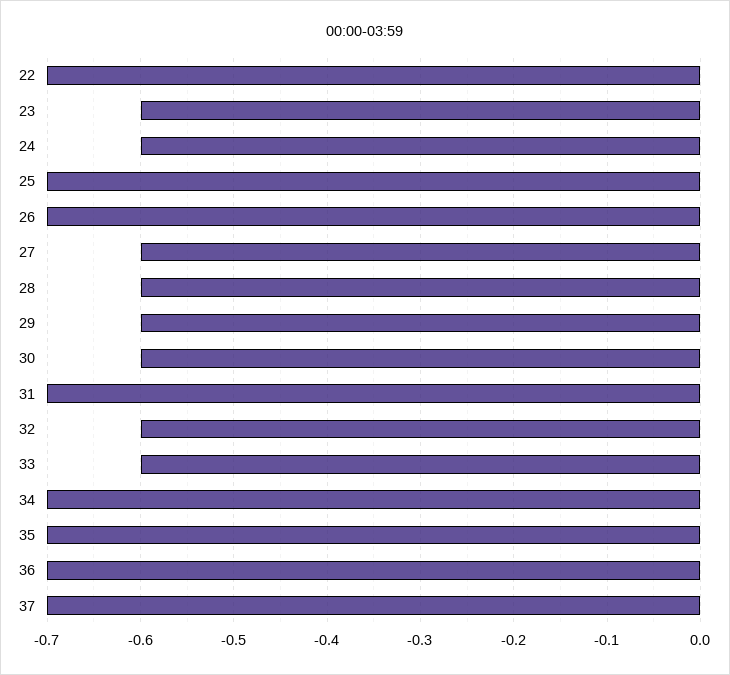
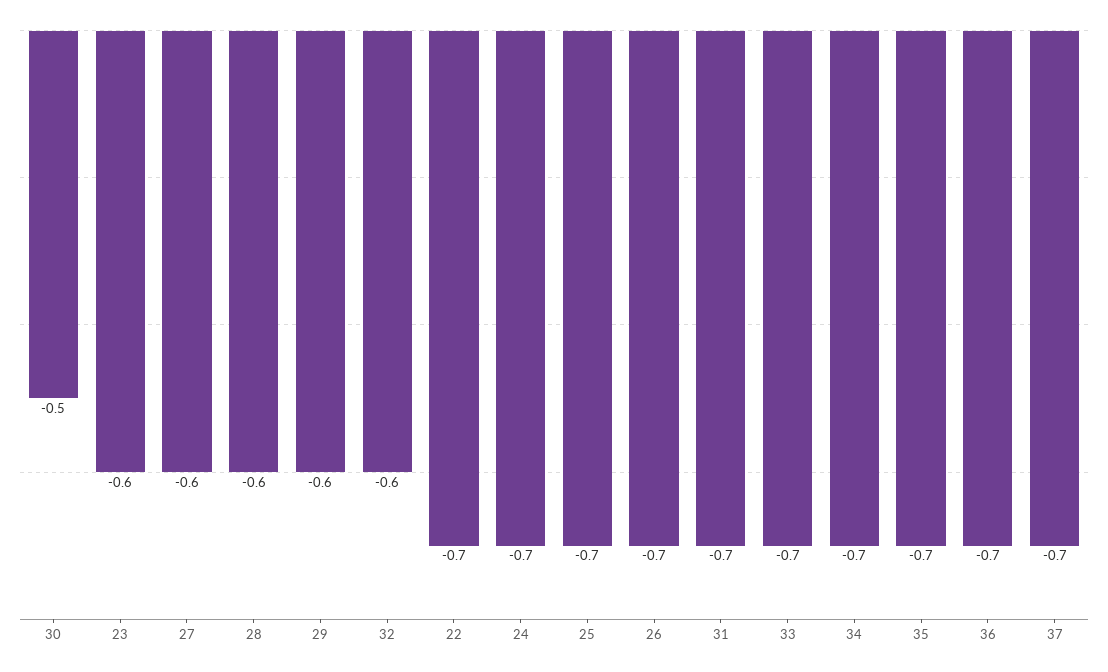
24: -0.6 -> -0.7
30: -0.6 -> -0.5
33: -0.6 -> -0.7

